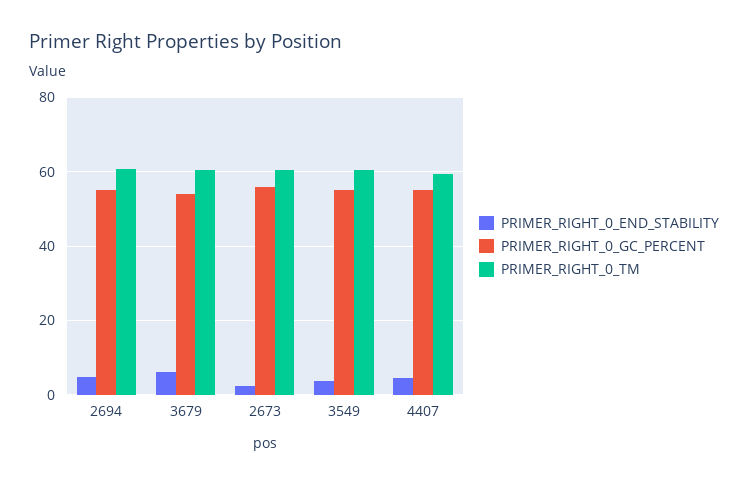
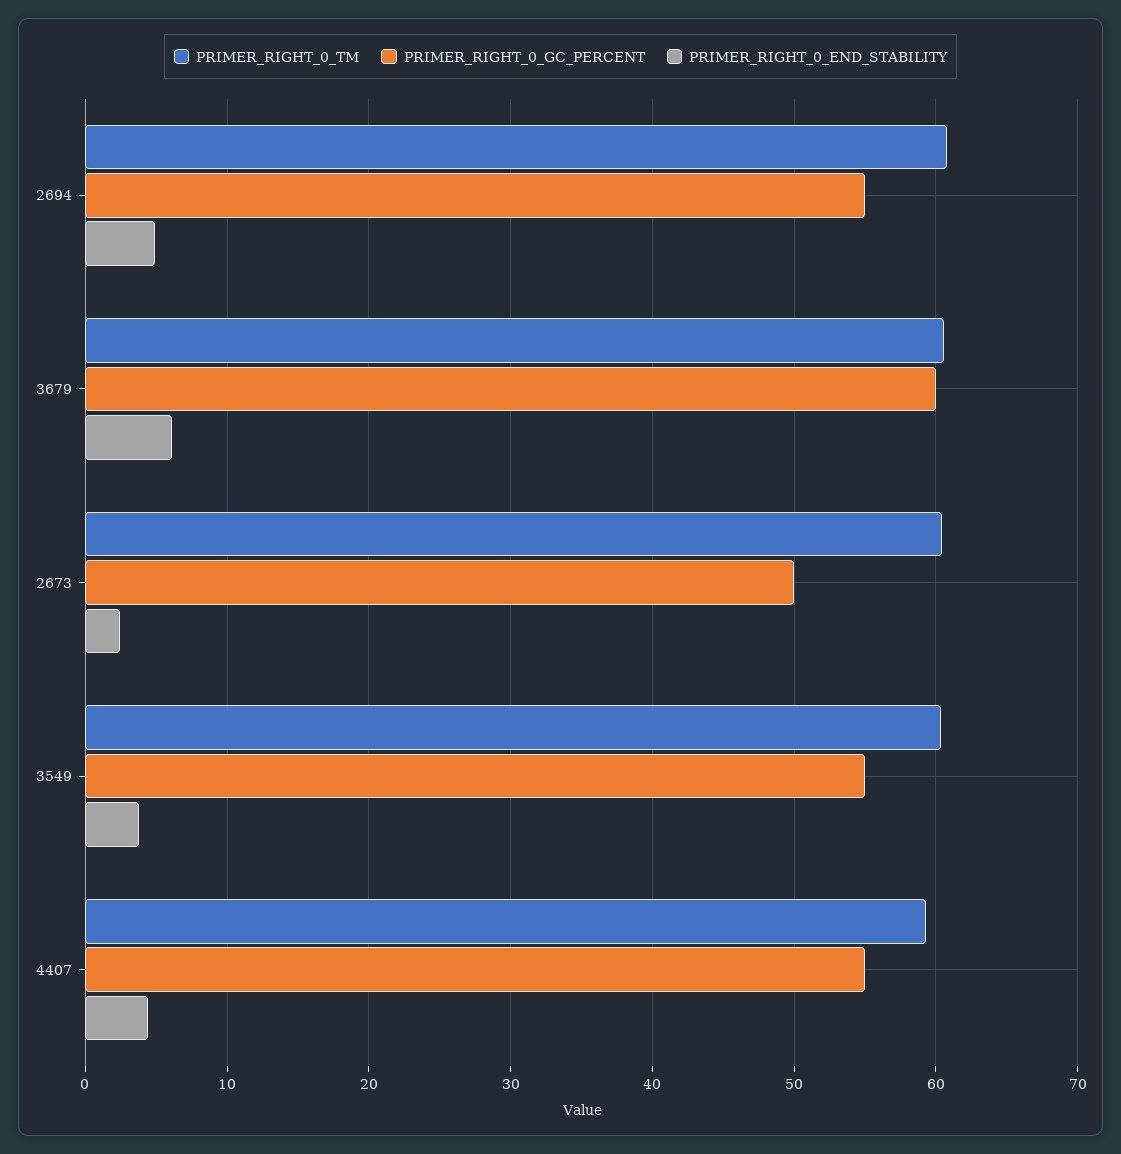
PRIMER_RIGHT_0_GC_PERCENT, 3679: 54 -> 60
PRIMER_RIGHT_0_GC_PERCENT, 2673: 56 -> 50

